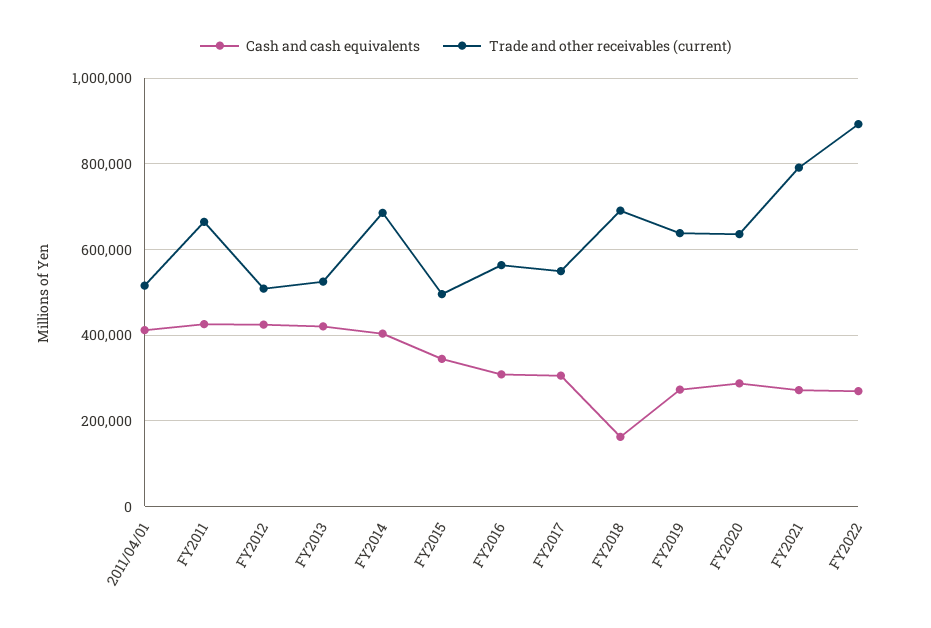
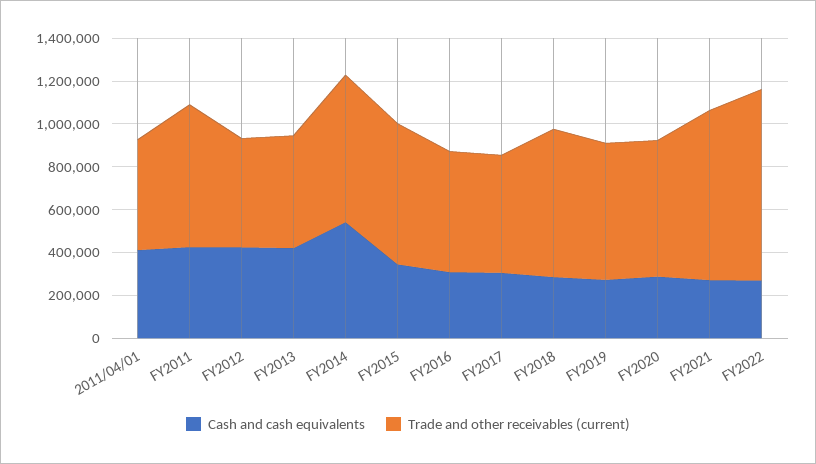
Cash and cash equivalents, FY2014: 400000 -> 550000
Trade and other receivables (current), FY2015: 500000 -> 650000
Cash and cash equivalents, FY2018: 160000 -> 300000

